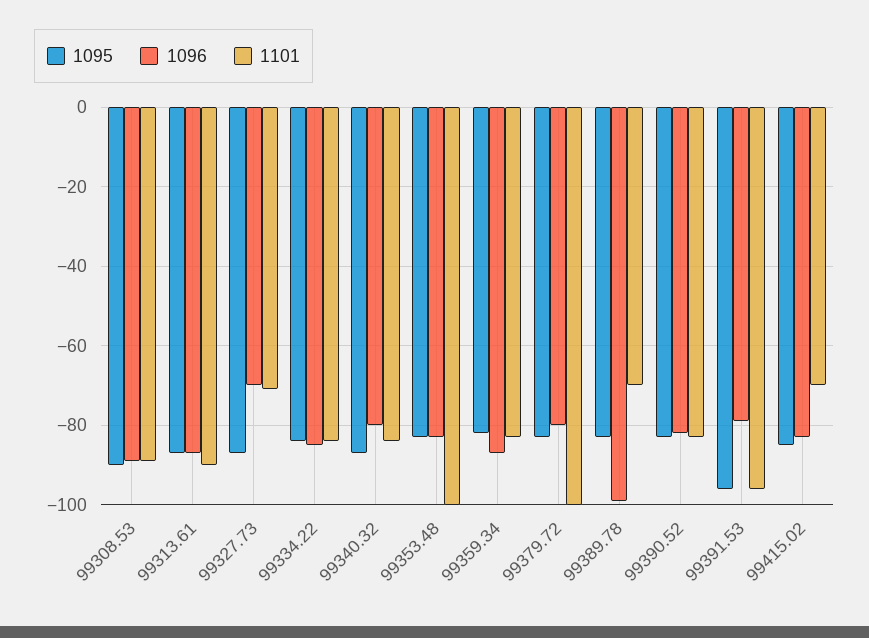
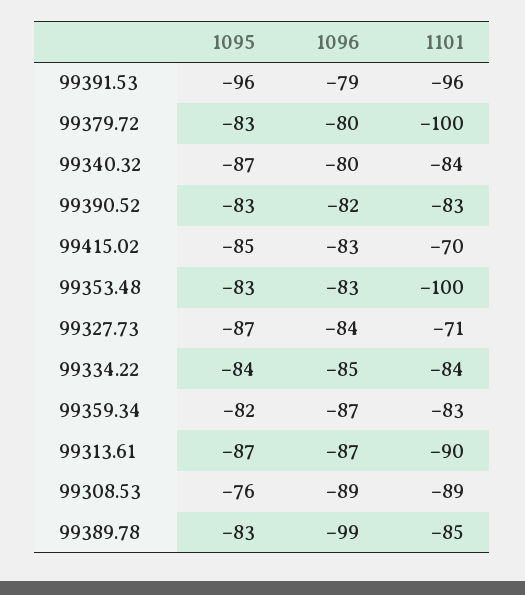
1095, 99308.53: -90 -> -76
1096, 99327.73: -70 -> -84
1101, 99389.78: -70 -> -85

